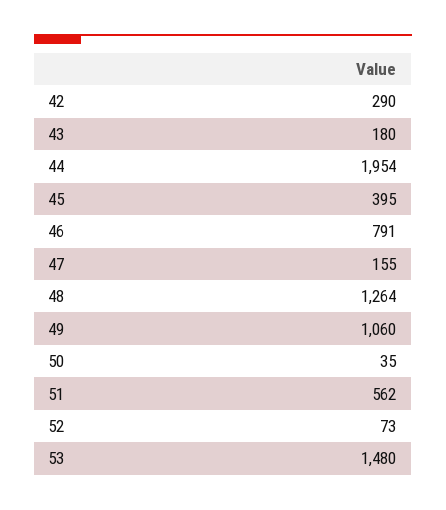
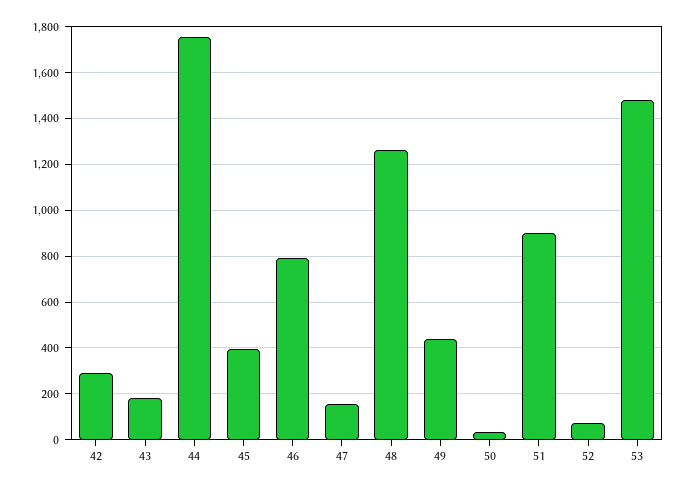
44: 1954 -> 1750
49: 1060 -> 450
51: 562 -> 900

